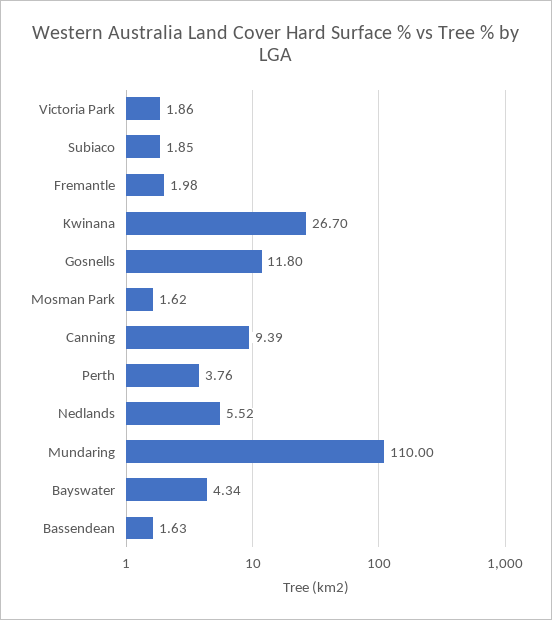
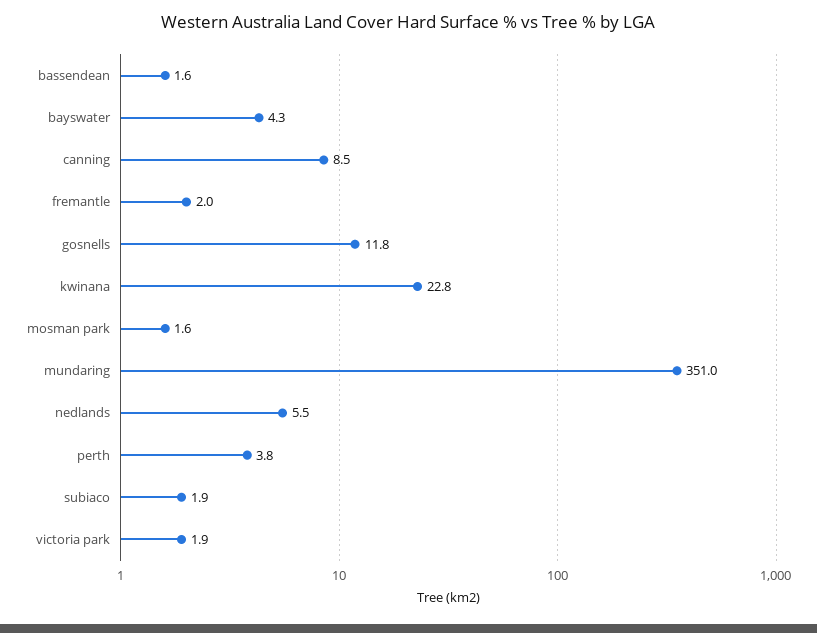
Kwinana: 26.7 -> 22.8
Canning: 9.39 -> 8.5
Mundaring: 110 -> 351

